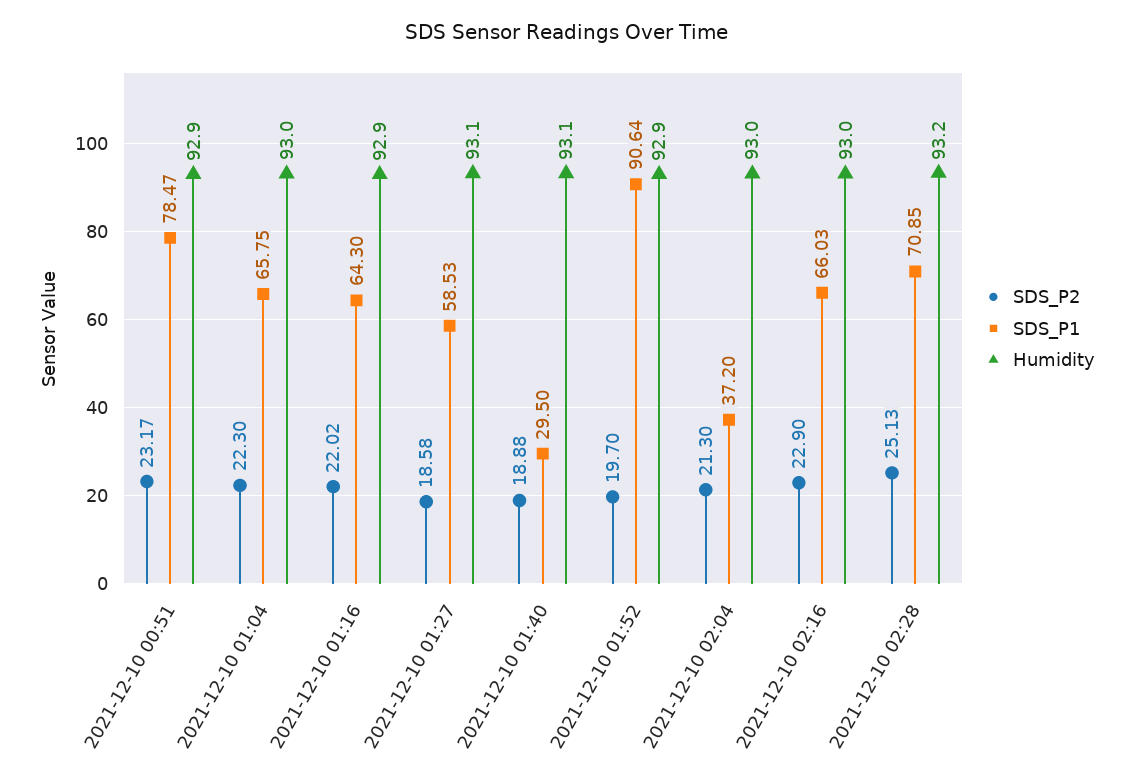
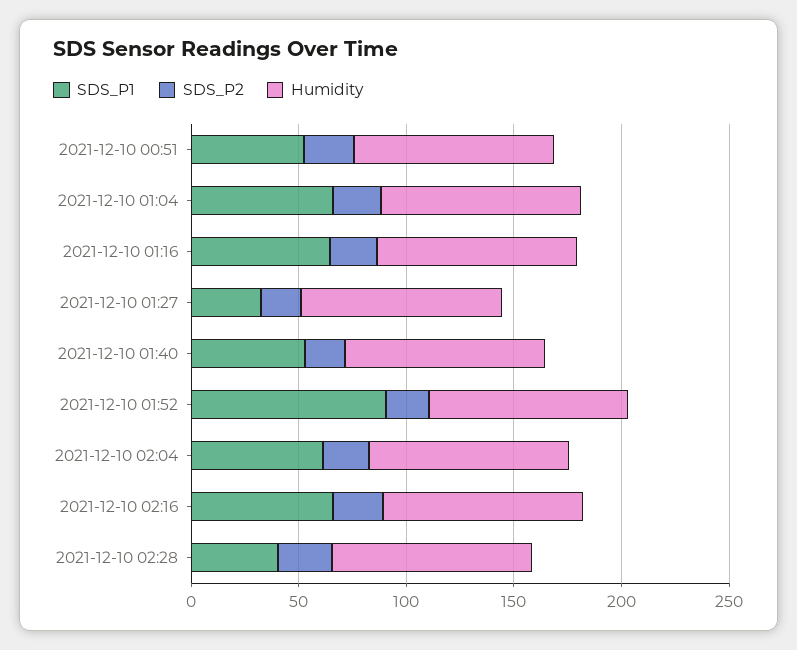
SDS_P1, 2021-12-10 00:51: 78.47 -> 50
SDS_P1, 2021-12-10 01:27: 58.53 -> 30
SDS_P1, 2021-12-10 01:40: 29.5 -> 50
SDS_P1, 2021-12-10 02:04: 37.2 -> 60
SDS_P1, 2021-12-10 02:28: 70.85 -> 40

